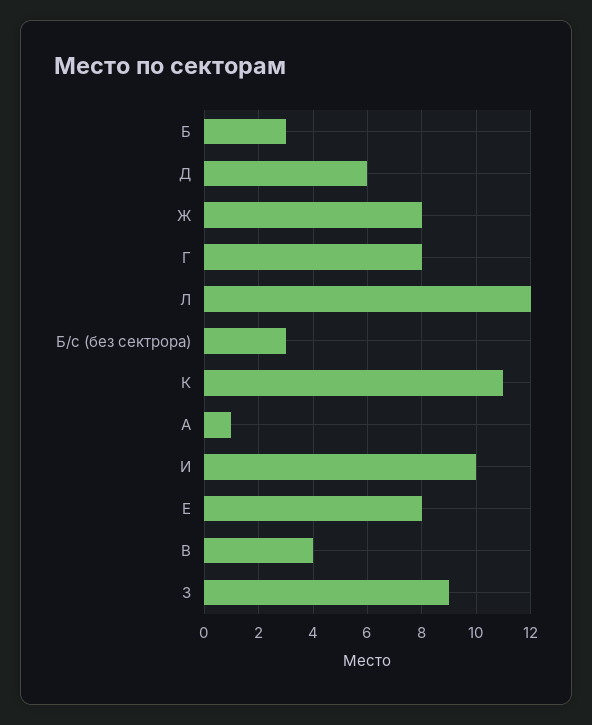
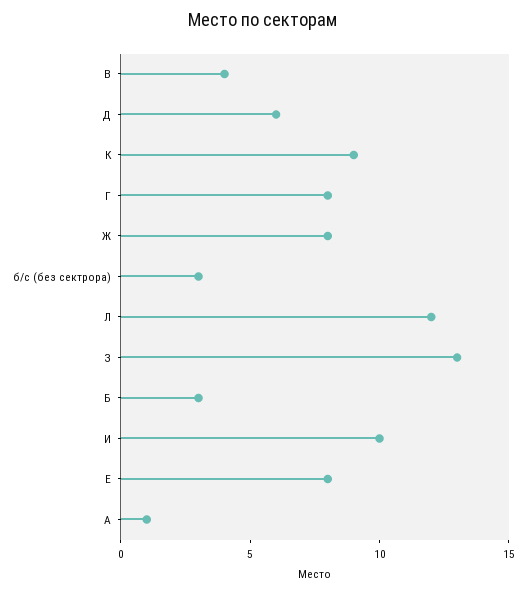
К: 11 -> 9
З: 9 -> 13

